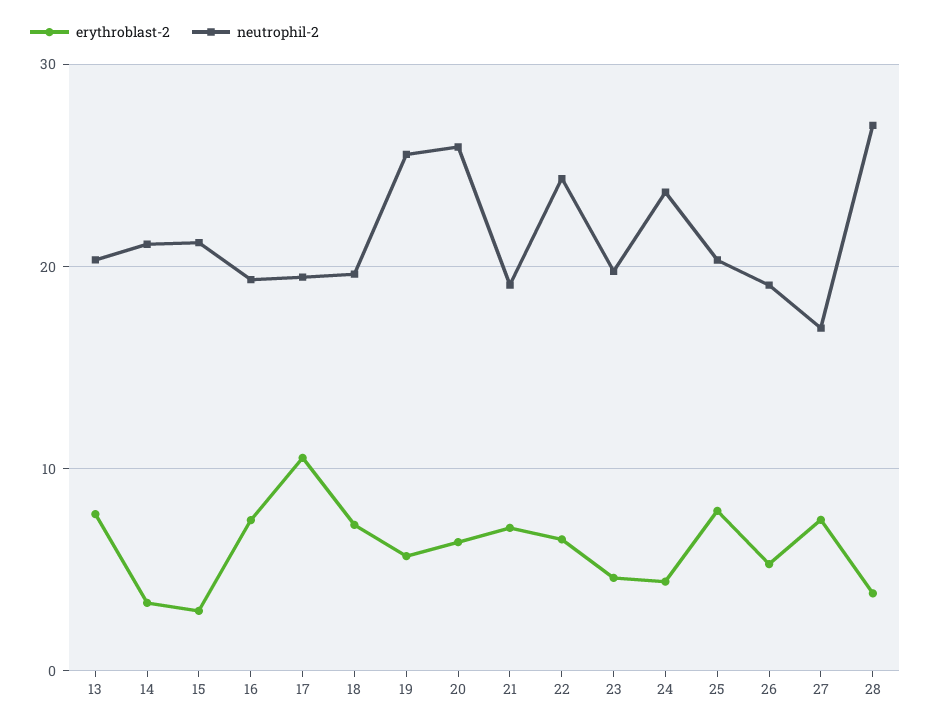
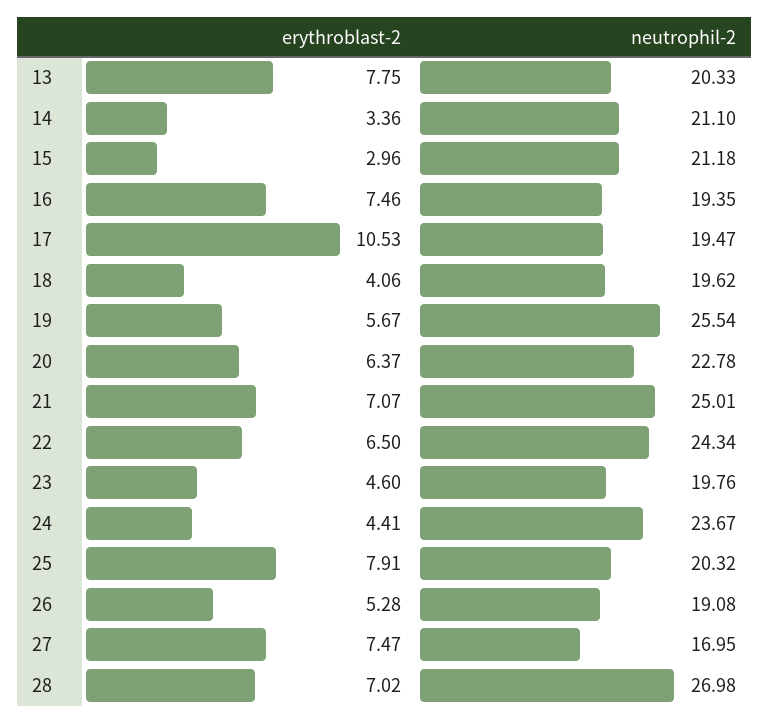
erythroblast-2, 18: 7 -> 4.06
neutrophil-2, 20: 26 -> 22.78
neutrophil-2, 21: 19 -> 25.01
erythroblast-2, 28: 4 -> 7.02

